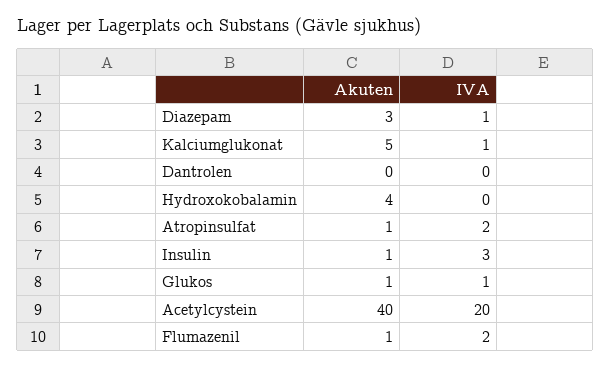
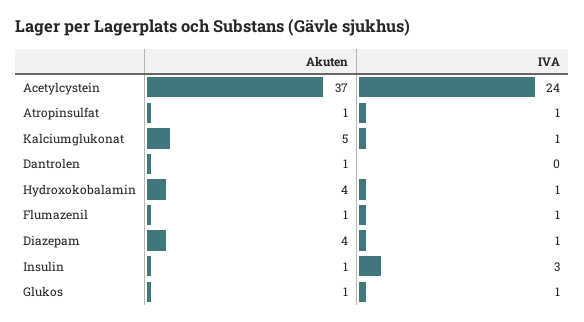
Akuten, Diazepam: 3 -> 4
Akuten, Dantrolen: 0 -> 1
IVA, Hydroxokobalamin: 0 -> 1
IVA, Atropinsulfat: 2 -> 1
Akuten, Acetylcystein: 40 -> 37
IVA, Acetylcystein: 20 -> 24
IVA, Flumazenil: 2 -> 1

